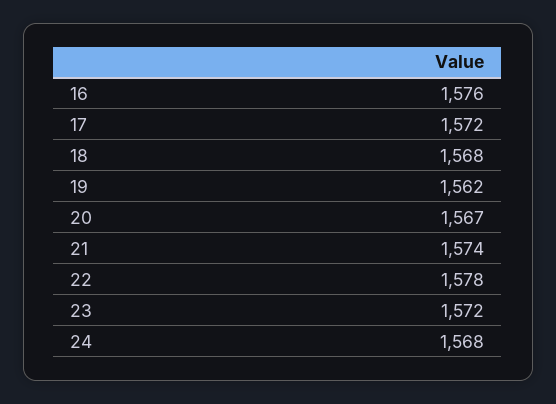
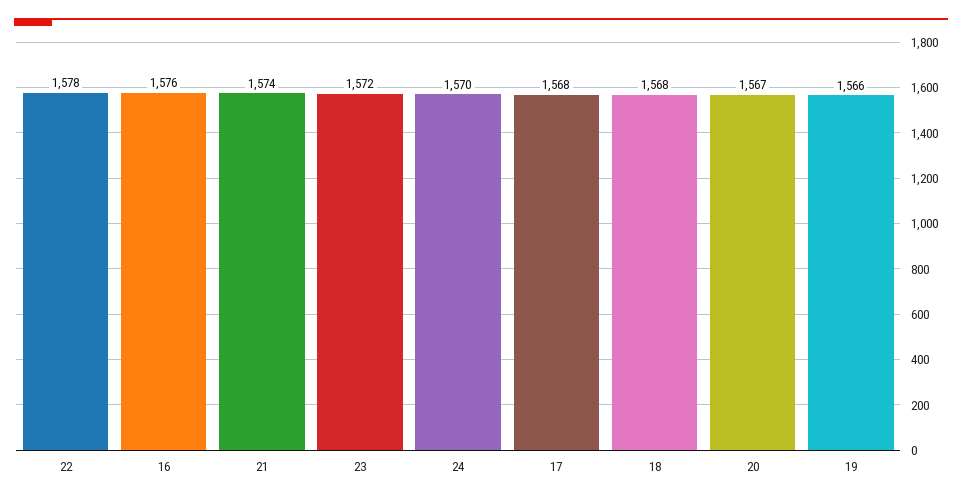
17: 1572 -> 1568
19: 1562 -> 1566
24: 1568 -> 1570

